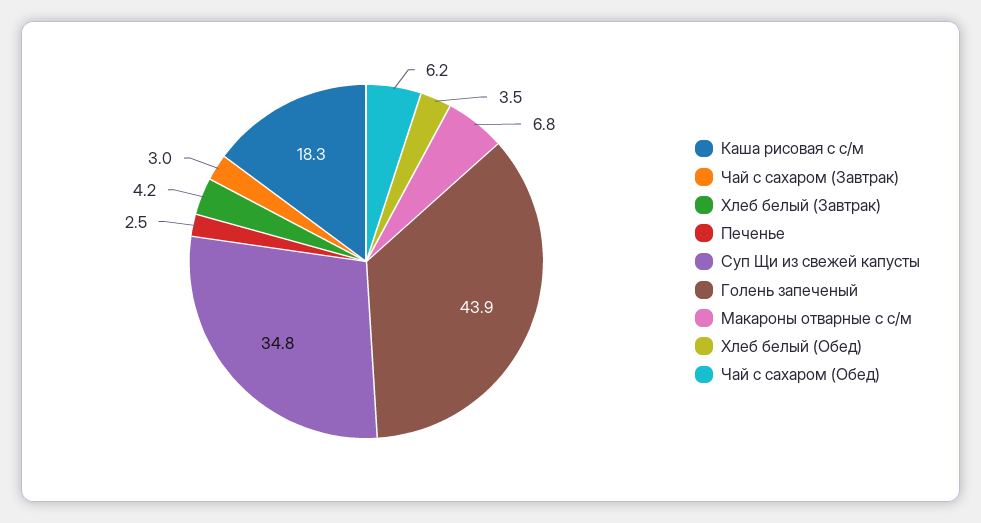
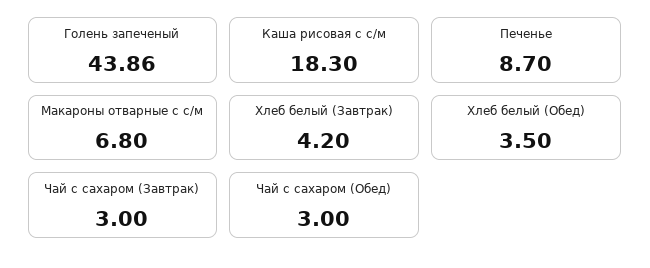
Печенье: 2.5 -> 8.7
Суп Щи из свежей капусты: 34.8 -> none
Чай с сахаром (Обед): 6.2 -> 3

